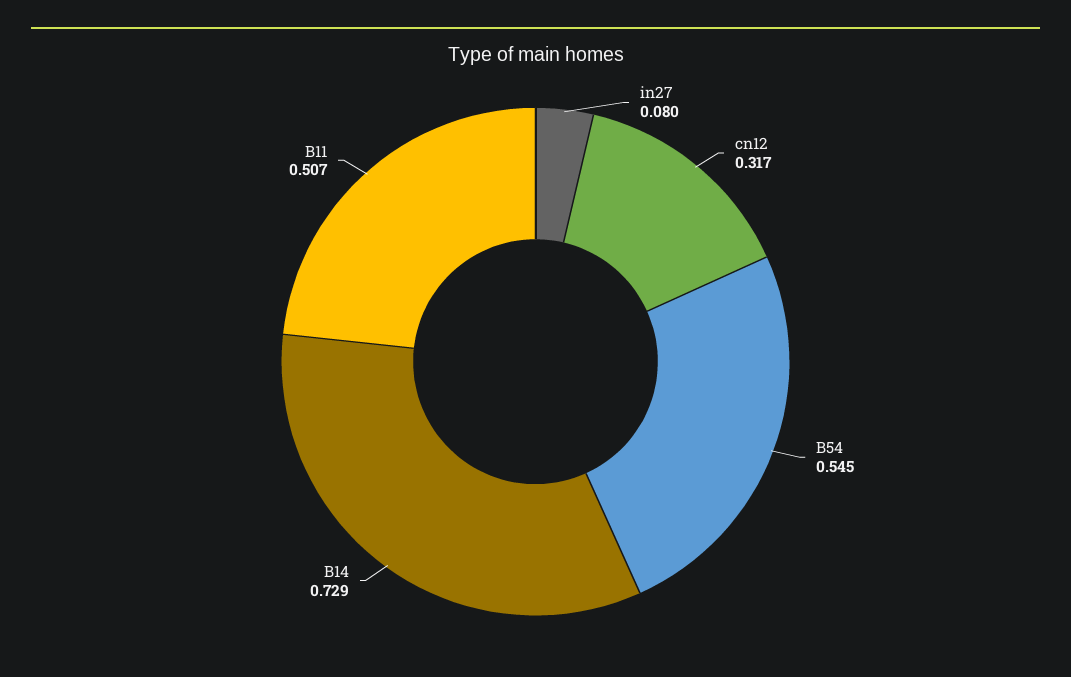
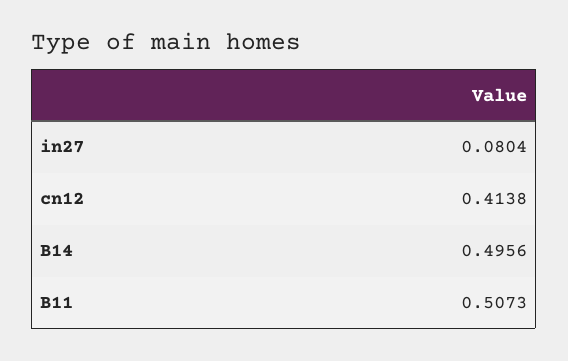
cn12: 0.317 -> 0.4138
B54: 0.545 -> none
B14: 0.729 -> 0.4956

